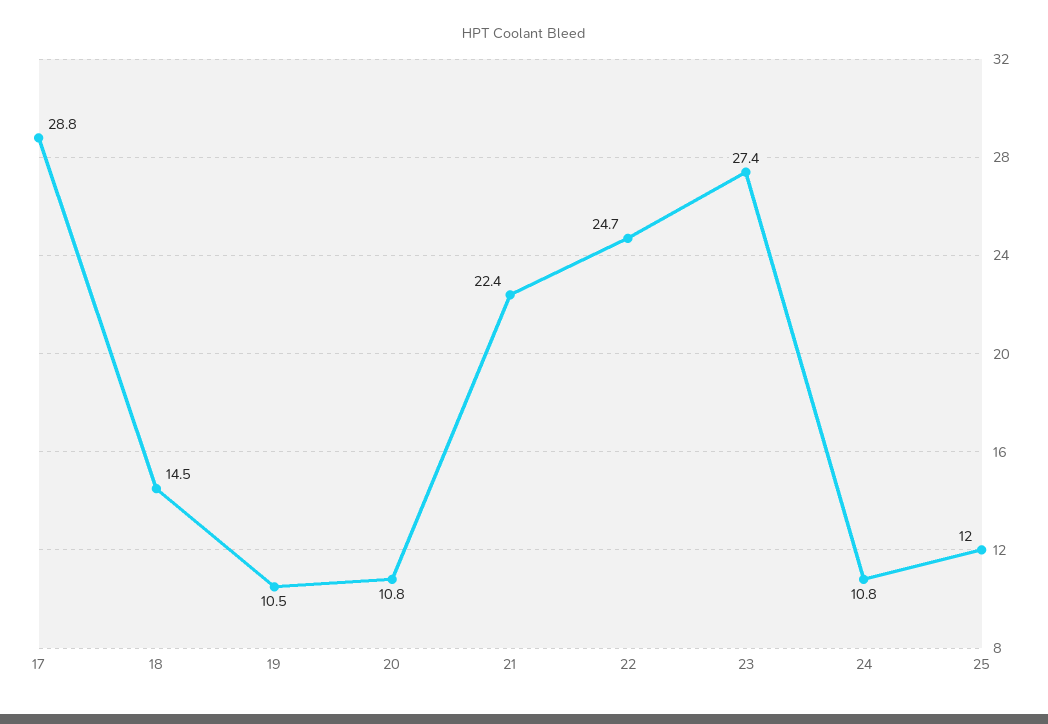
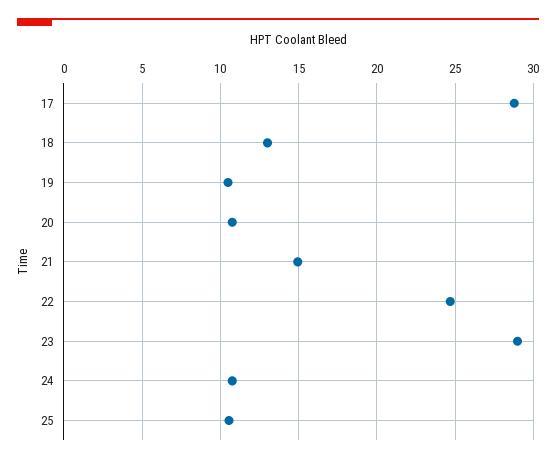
18: 14.5 -> 13
21: 22.4 -> 15
23: 27.4 -> 29
25: 12 -> 10.5

